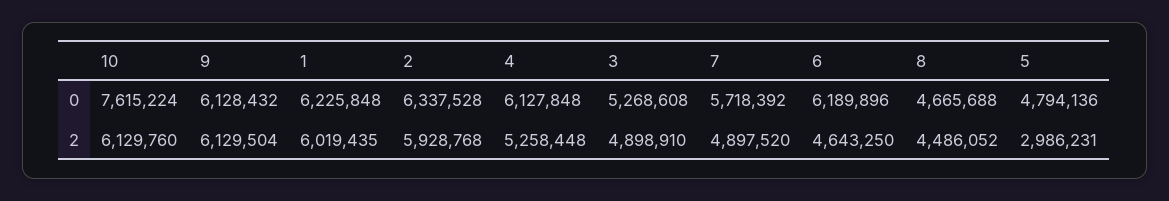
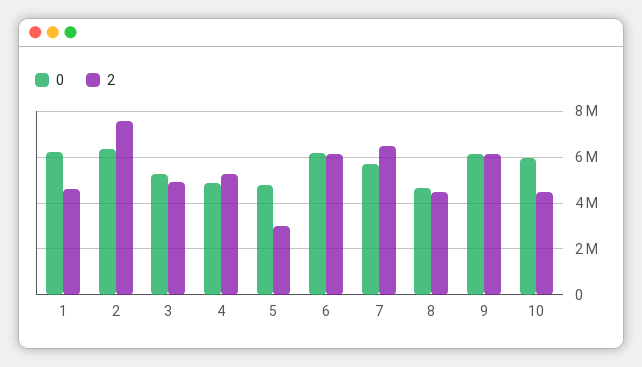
0, 10: 7615224 -> 6000000
0, 4: 6127848 -> 5000000
2, 10: 6129760 -> 4500000
2, 1: 6019435 -> 4500000
2, 2: 5928768 -> 7500000
2, 7: 4897520 -> 6500000
2, 6: 4643250 -> 6000000

